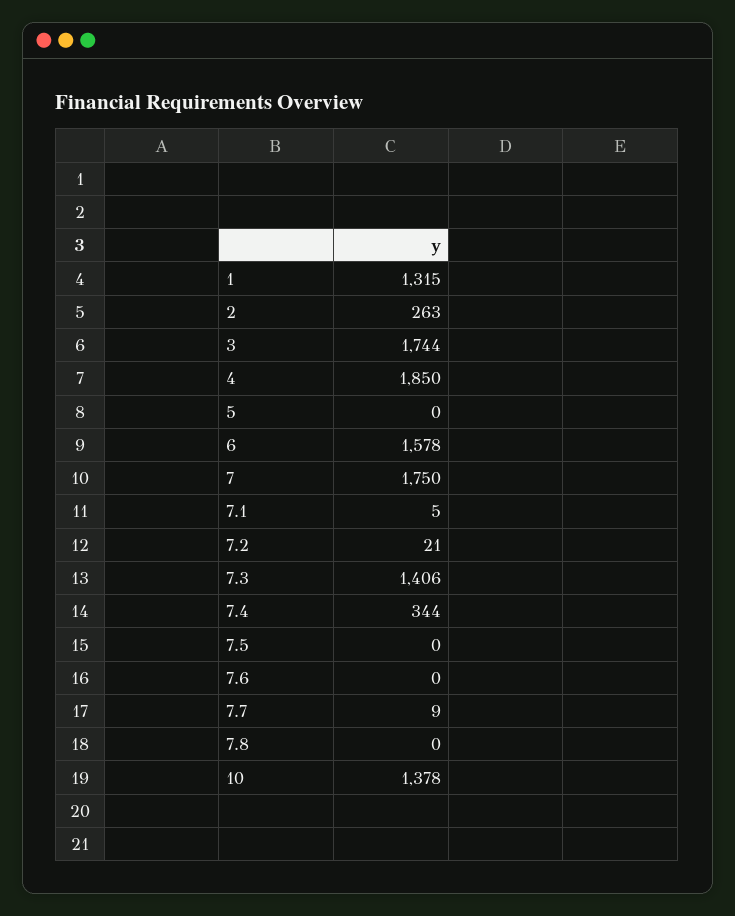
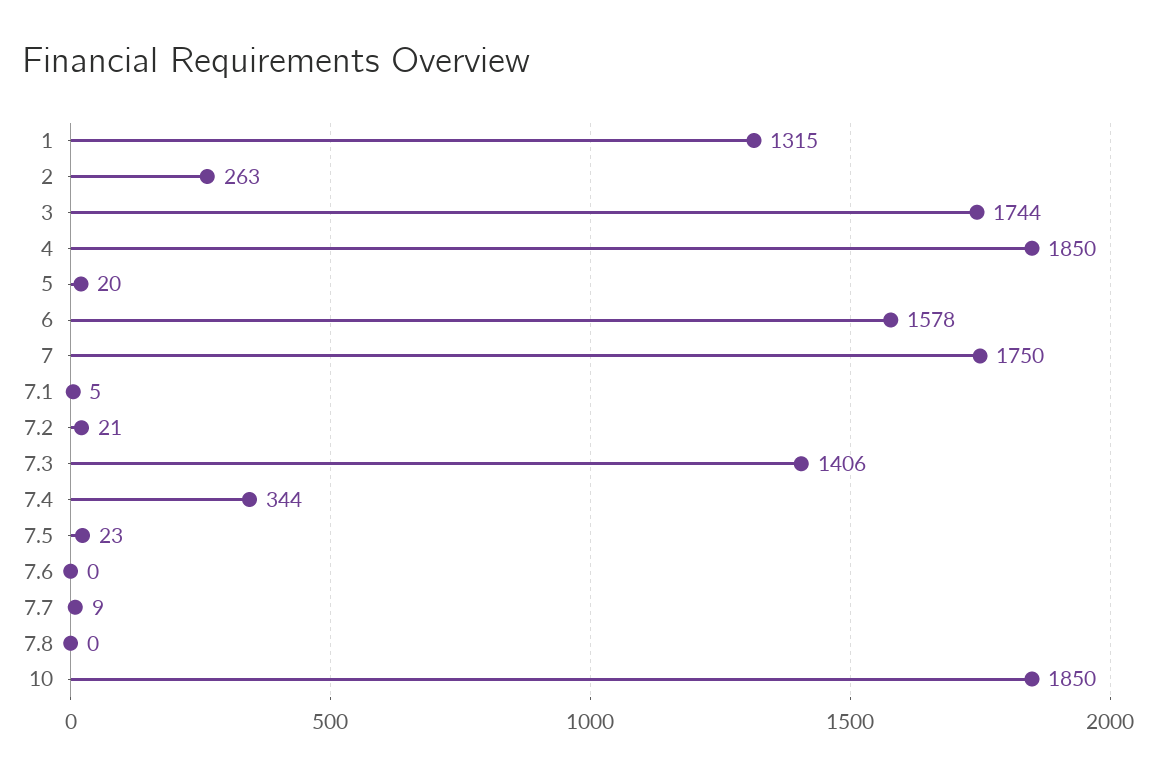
5: 0 -> 20
7.5: 0 -> 23
10: 1378 -> 1850

